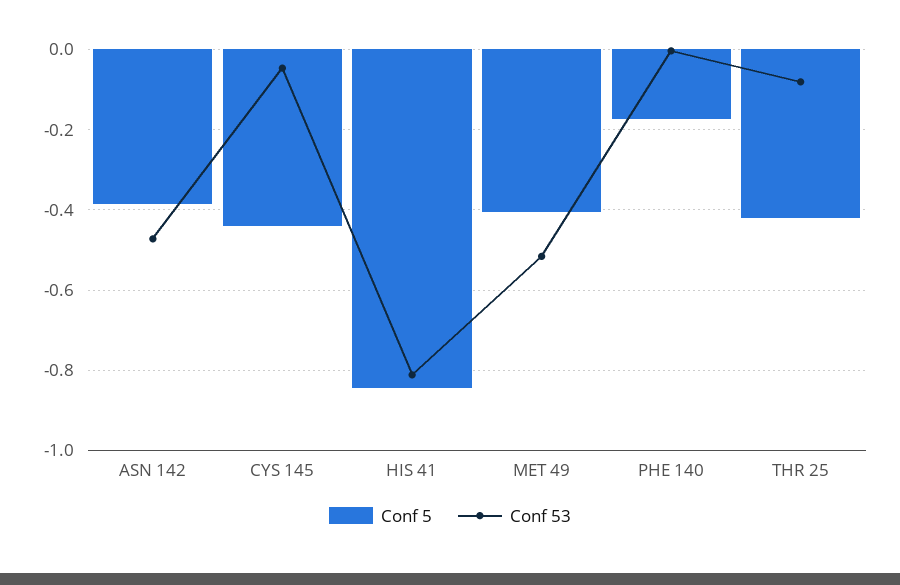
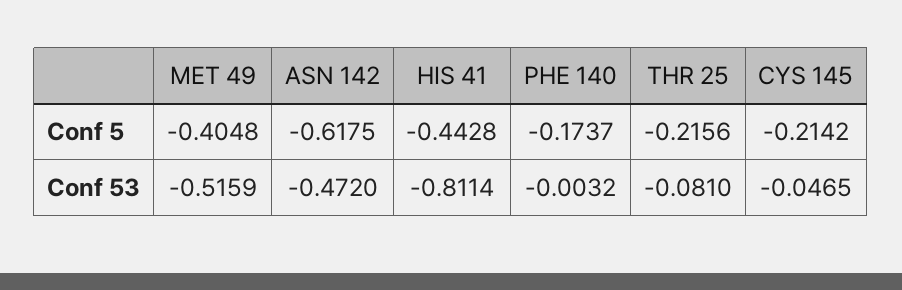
Conf 5, ASN 142: -0.38 -> -0.6175
Conf 5, CYS 145: -0.44 -> -0.2142
Conf 5, HIS 41: -0.84 -> -0.4428
Conf 5, THR 25: -0.42 -> -0.2156

